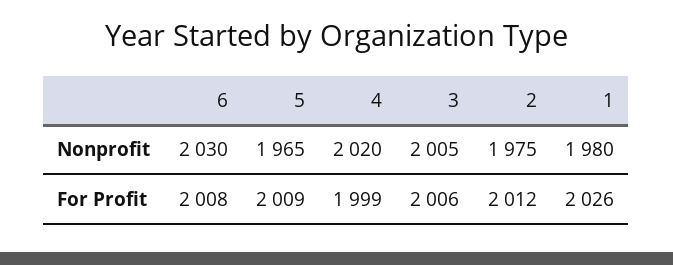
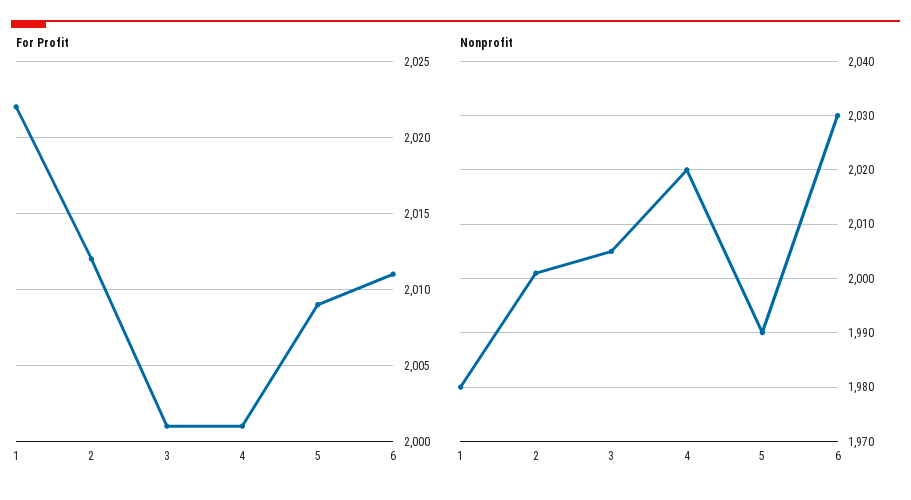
Nonprofit, 5: 1965 -> 1990
Nonprofit, 2: 1975 -> 2000
For Profit, 6: 2008 -> 2011
For Profit, 4: 1999 -> 2001
For Profit, 3: 2006 -> 2001
For Profit, 1: 2026 -> 2022

